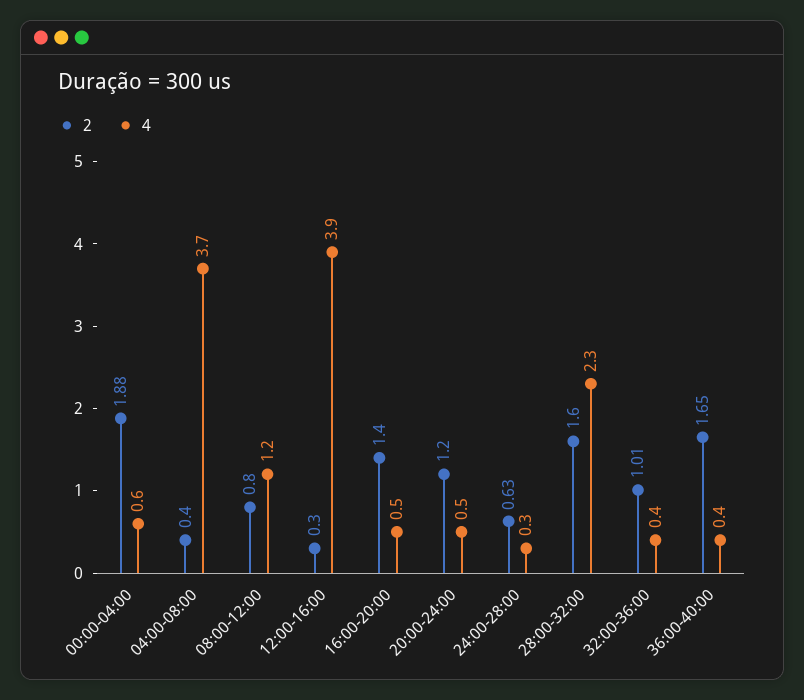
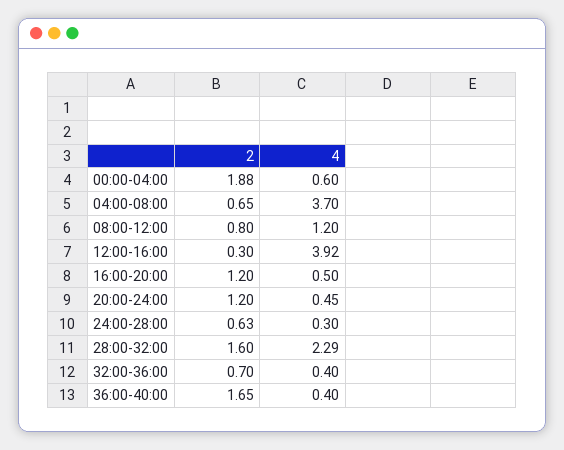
2, 04:00-08:00: 0.4 -> 0.65
2, 16:00-20:00: 1.4 -> 1.2
2, 32:00-36:00: 1.01 -> 0.7

